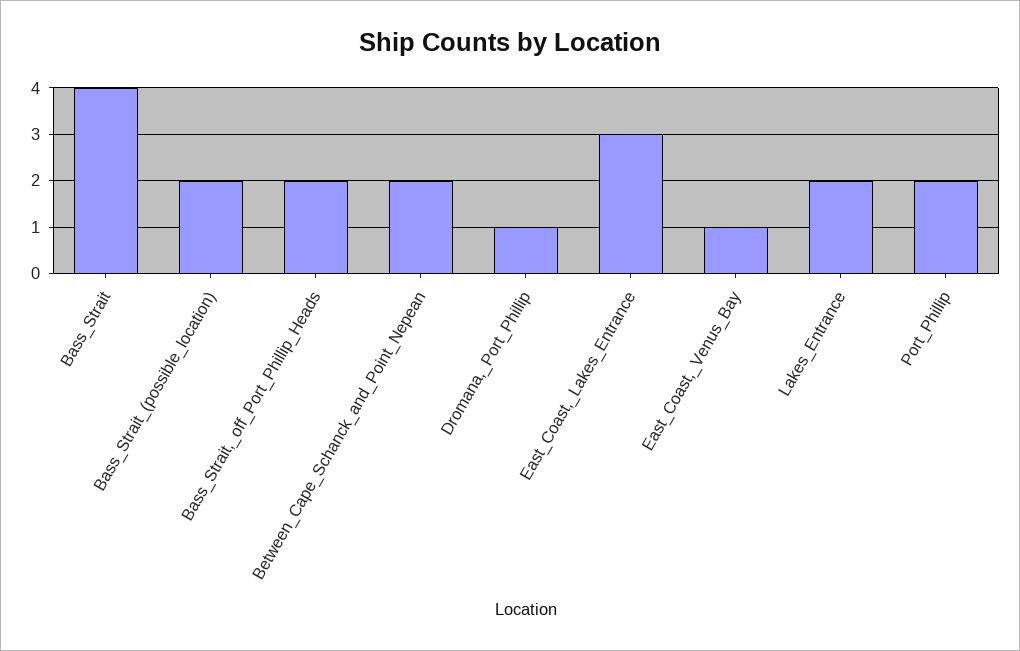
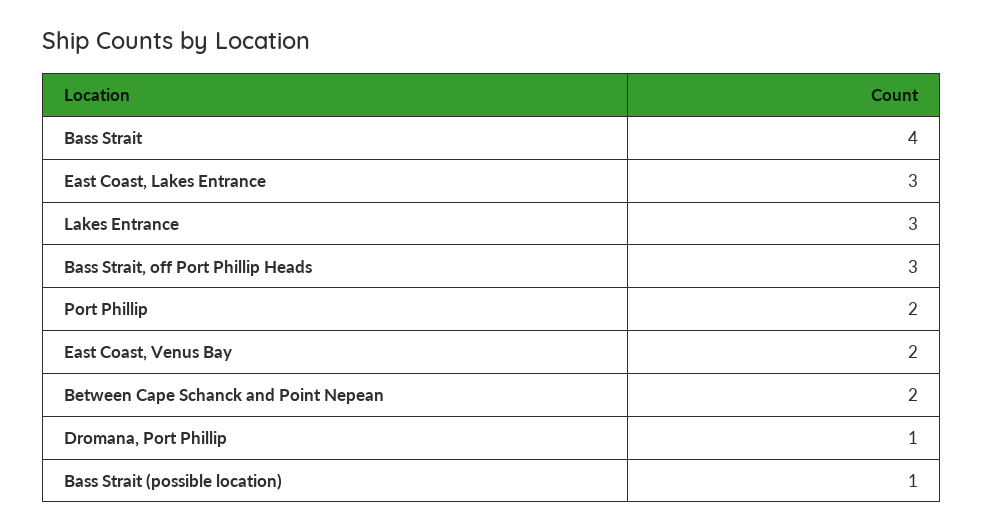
Bass_Strait_(possible_location): 2 -> 1
Bass_Strait,_off_Port_Phillip_Heads: 2 -> 3
East_Coast,_Venus_Bay: 1 -> 2
Lakes_Entrance: 2 -> 3

